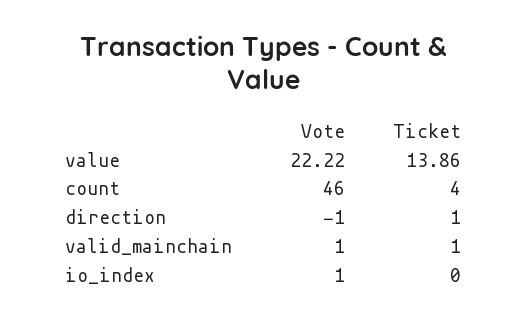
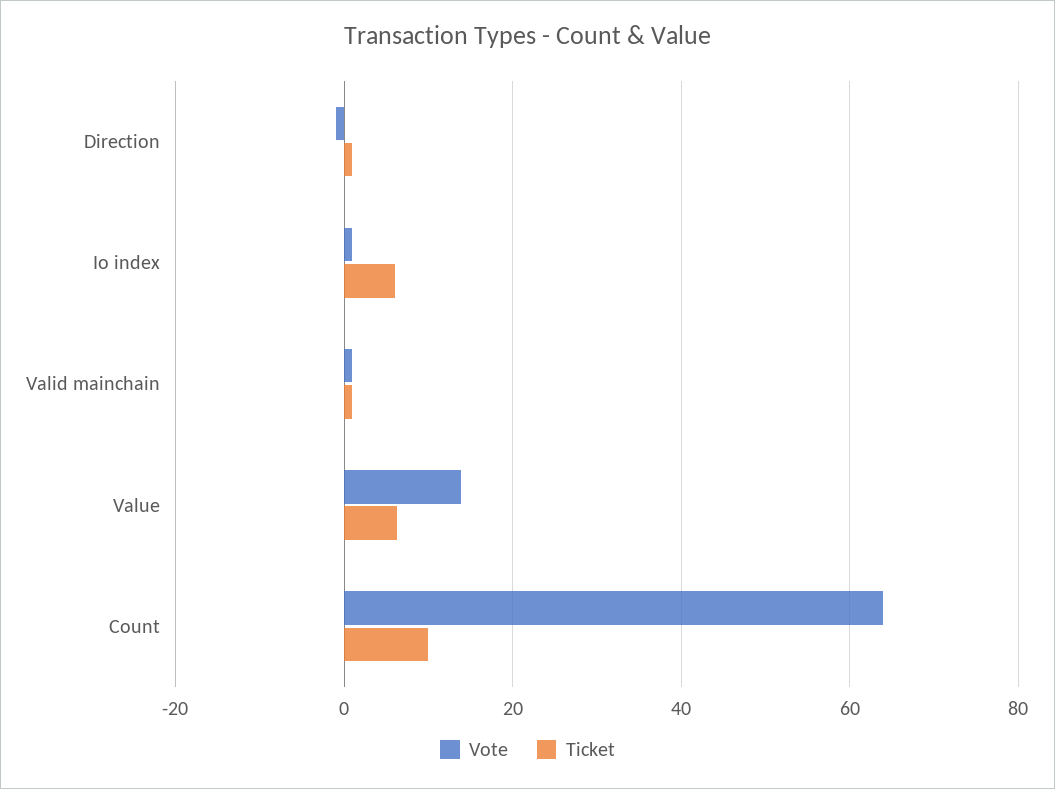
Vote, value: 22.22 -> 14
Ticket, value: 13.86 -> 6
Vote, count: 46 -> 64
Ticket, count: 4 -> 10
Ticket, io_index: 0 -> 6

